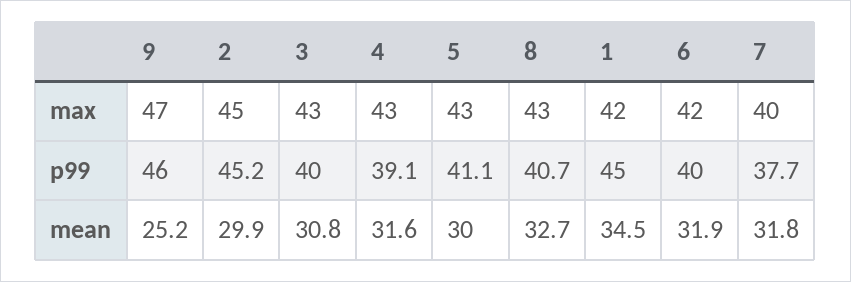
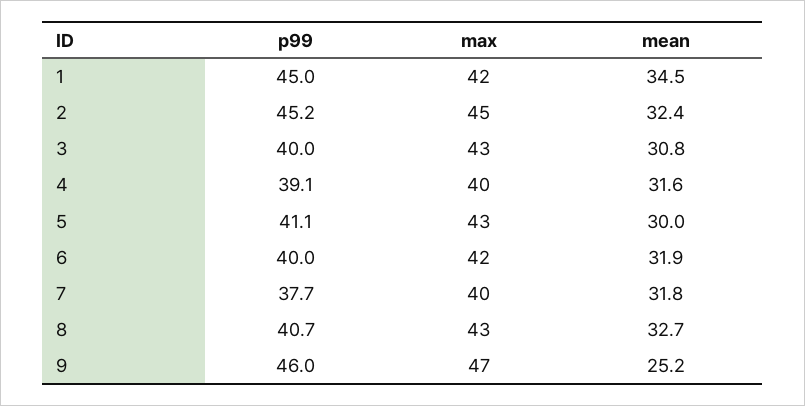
4, max: 43 -> 40
2, mean: 29.9 -> 32.4

